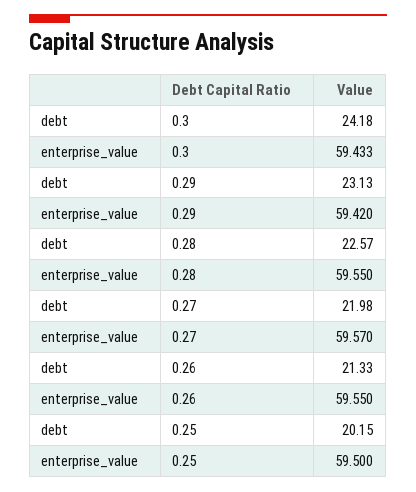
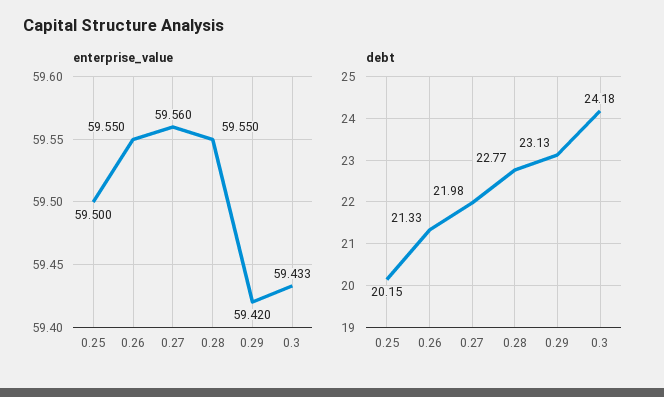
debt, 0.28: 22.57 -> 22.77
enterprise_value, 0.27: 59.57 -> 59.56

